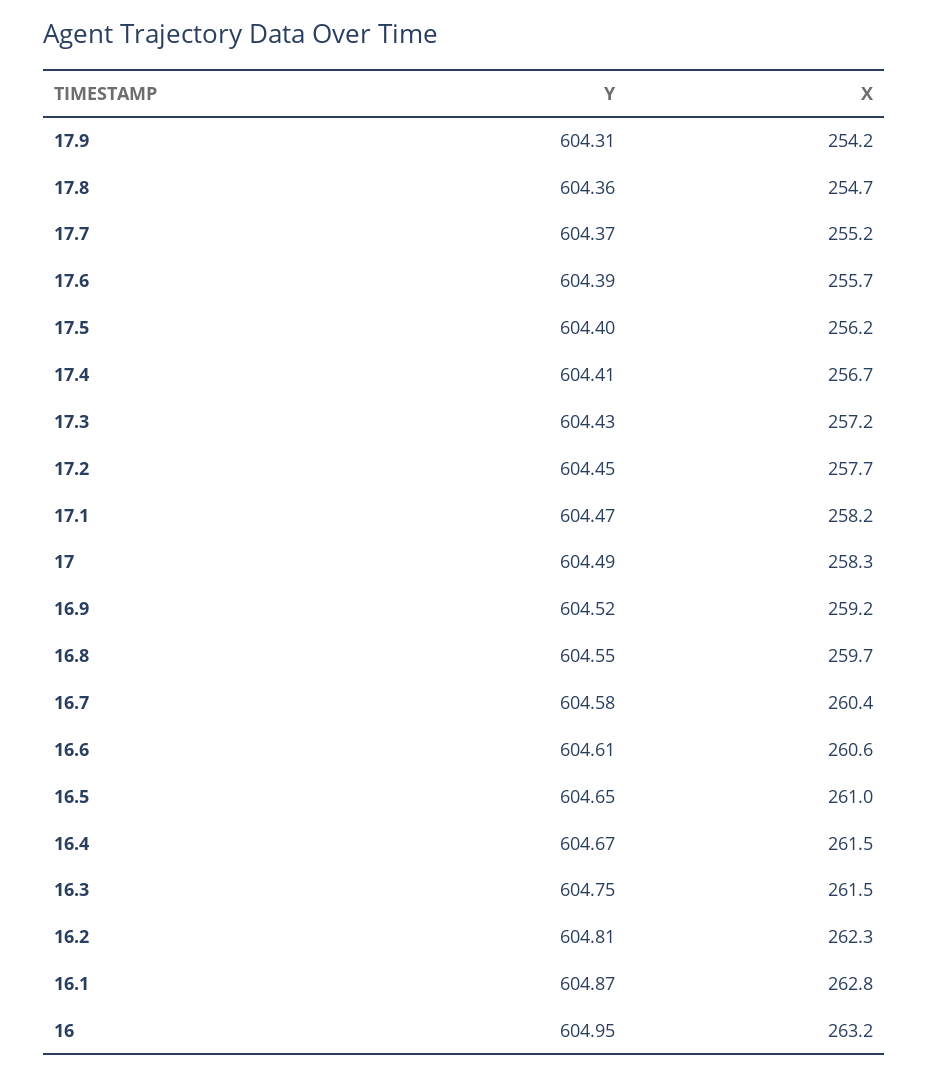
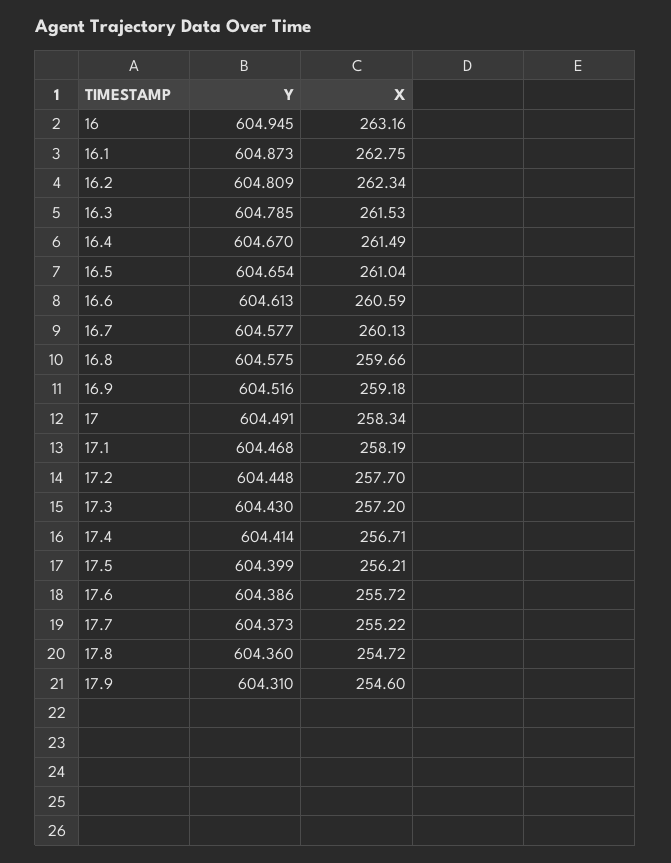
X, 17.9: 254.2 -> 254.6
Y, 16.8: 604.55 -> 604.575
X, 16.7: 260.4 -> 260.13
Y, 16.3: 604.75 -> 604.785

